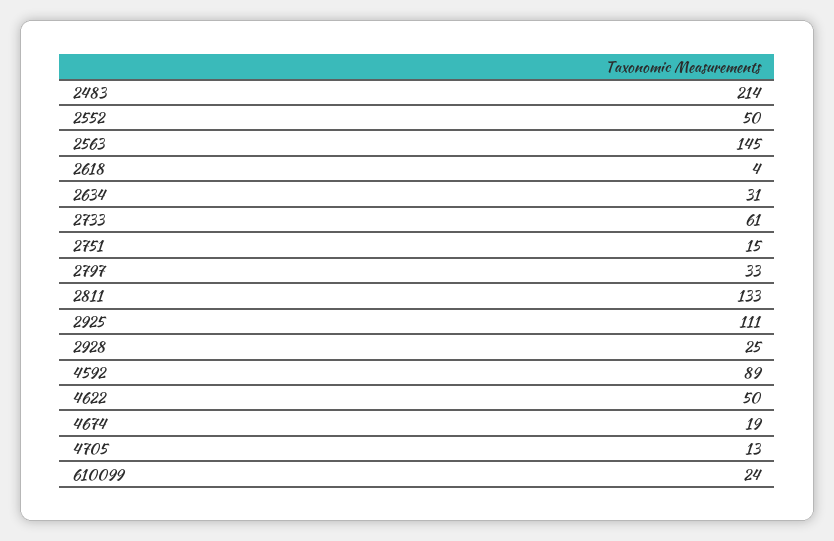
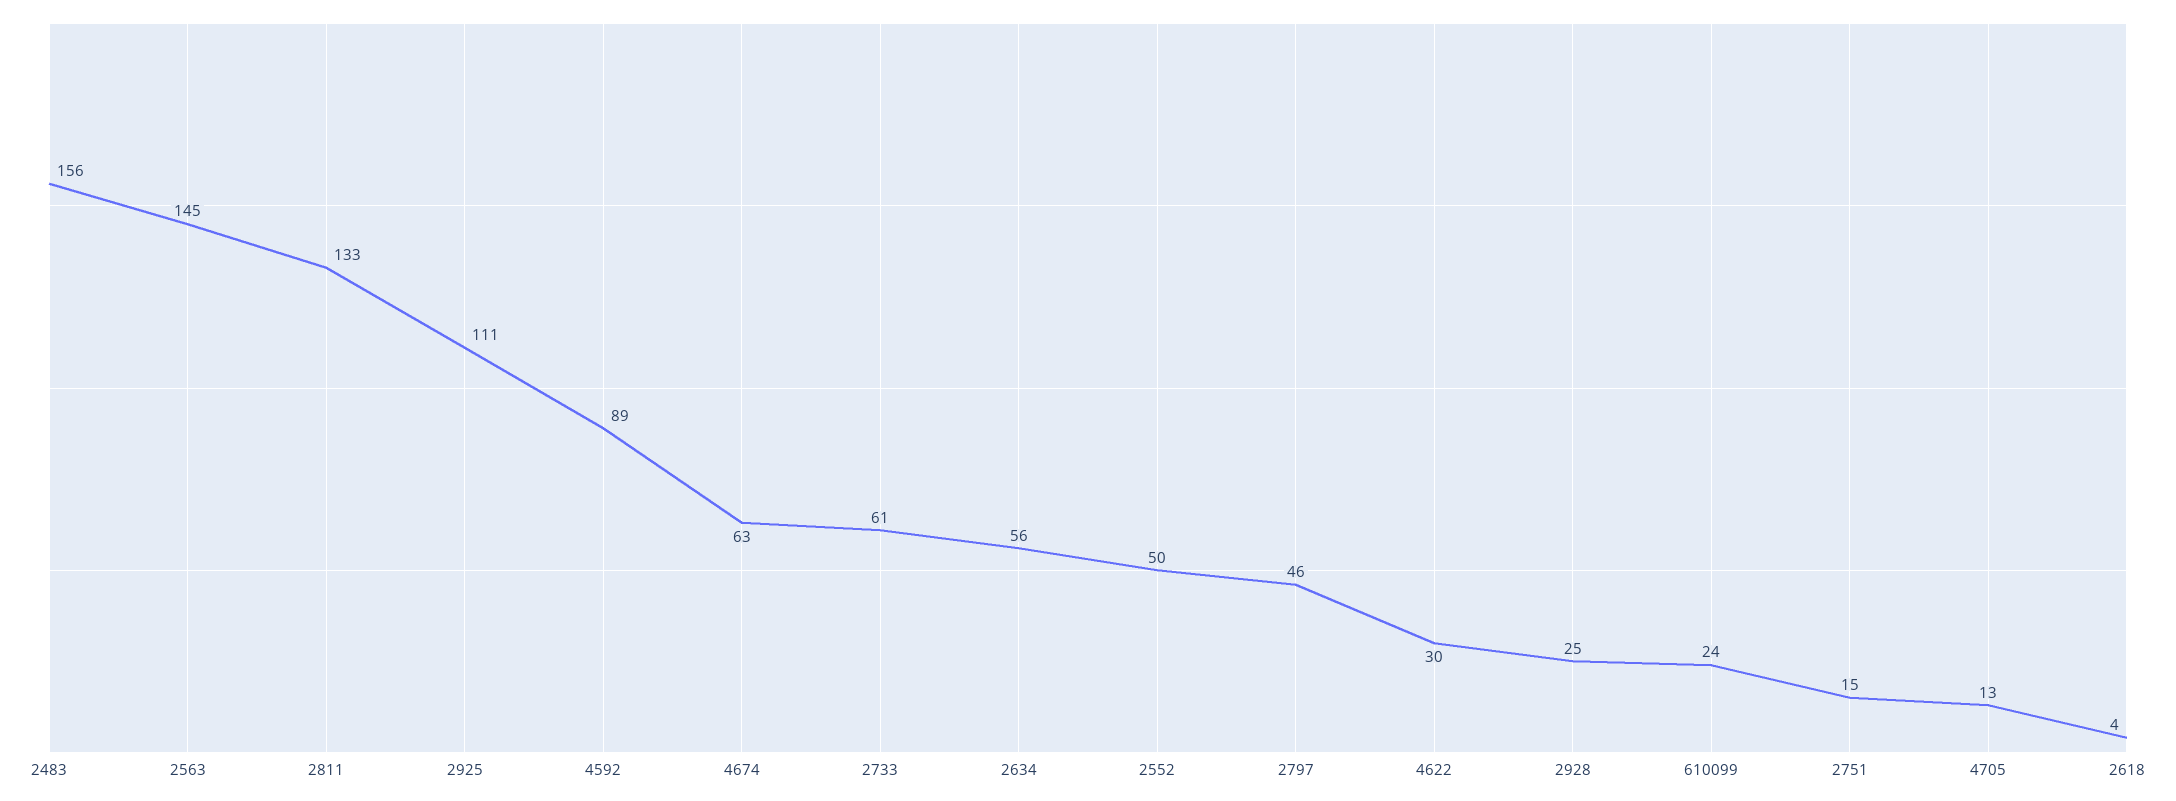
2483: 214 -> 156
2634: 31 -> 56
2797: 33 -> 46
4622: 50 -> 30
4674: 19 -> 63

